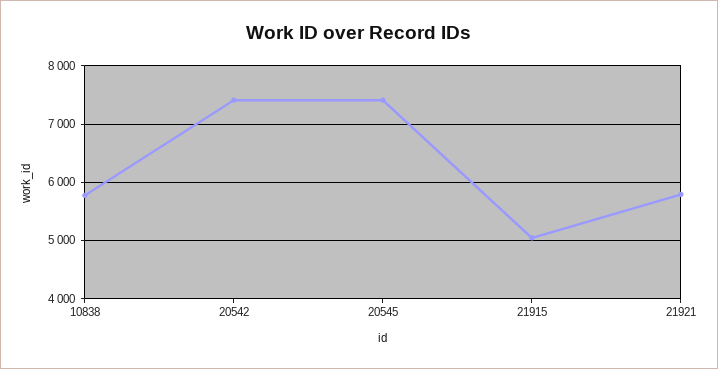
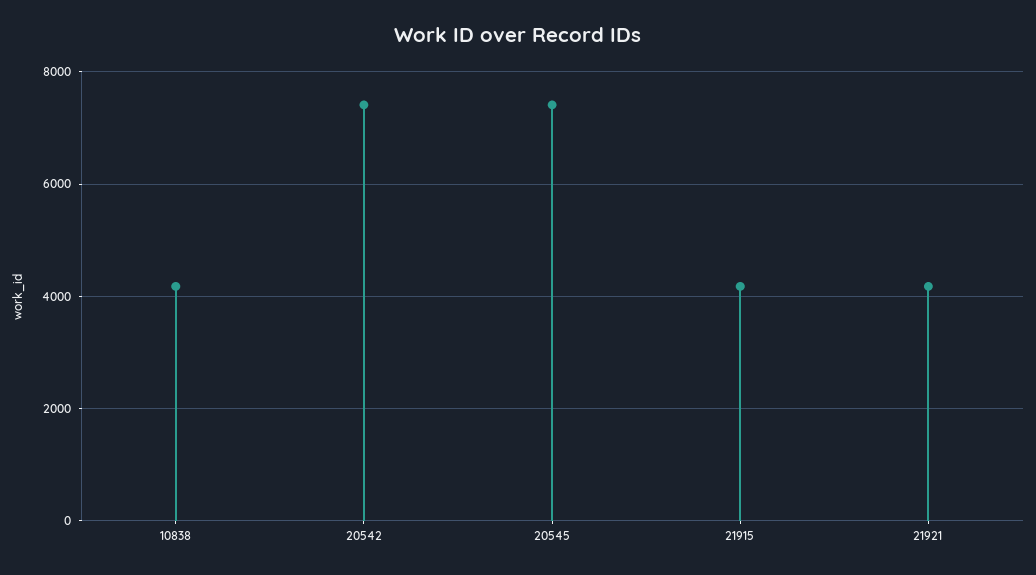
10838: 5800 -> 4200
21915: 5000 -> 4200
21921: 5800 -> 4200

